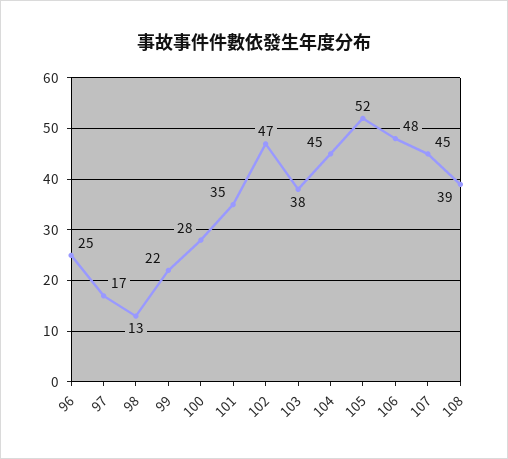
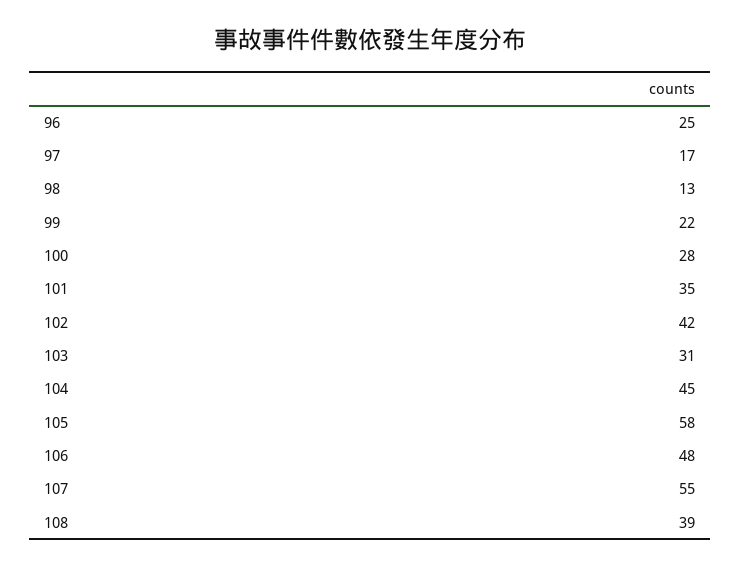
102: 47 -> 42
103: 38 -> 31
105: 52 -> 58
107: 45 -> 55

